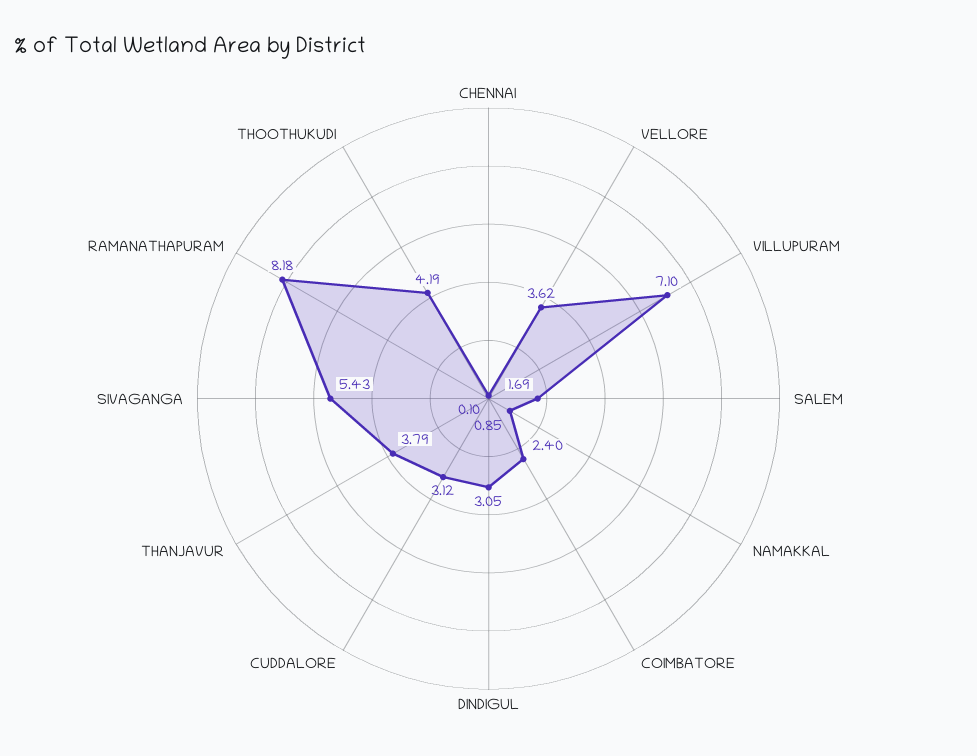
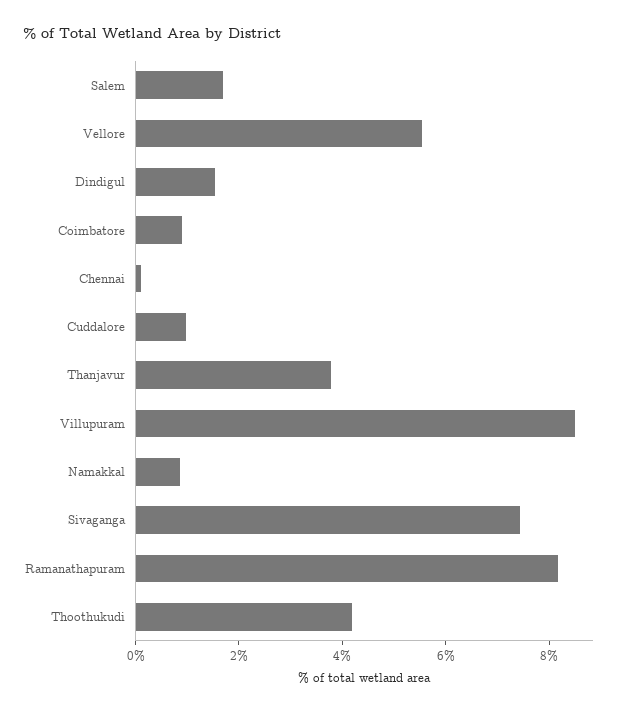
VELLORE: 3.62 -> 5.5
VILLUPURAM: 7.1 -> 8.5
COIMBATORE: 2.4 -> 1
DINDIGUL: 3.05 -> 1.5
CUDDALORE: 3.12 -> 1
SIVAGANGA: 5.43 -> 7.5

